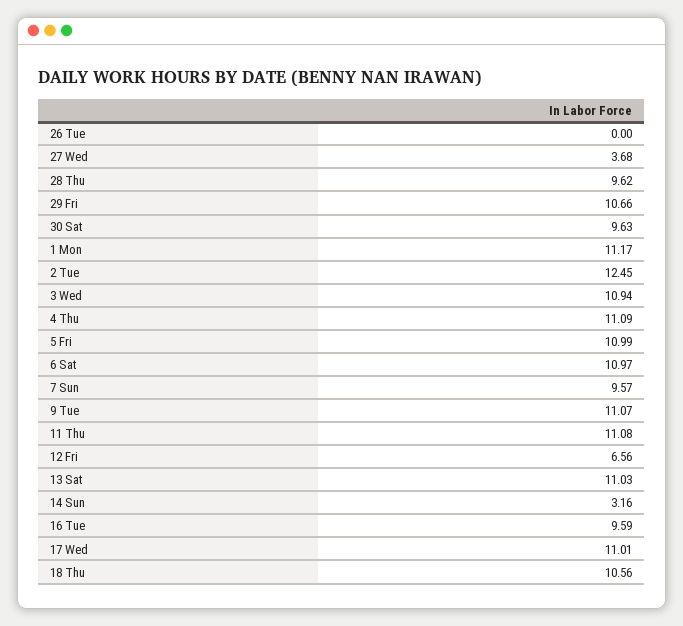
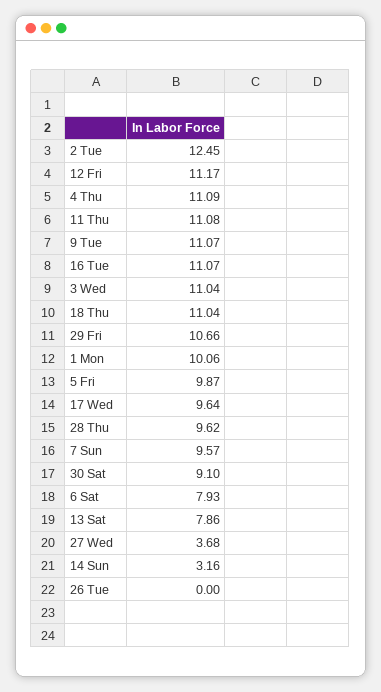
30 Sat: 9.63 -> 9.1
1 Mon: 11.17 -> 10.06
3 Wed: 10.94 -> 11.04
5 Fri: 10.99 -> 9.87
6 Sat: 10.97 -> 7.93
12 Fri: 6.56 -> 11.17
13 Sat: 11.03 -> 7.86
16 Tue: 9.59 -> 11.07
17 Wed: 11.01 -> 9.64
18 Thu: 10.56 -> 11.04

